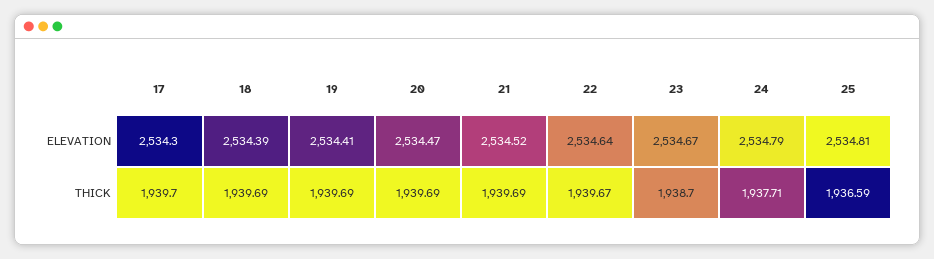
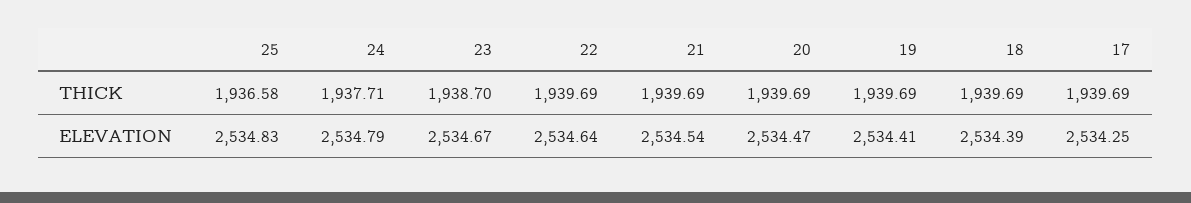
17, ELEVATION: 2534.3 -> 2534.25
21, ELEVATION: 2534.52 -> 2534.54
25, ELEVATION: 2534.81 -> 2534.83
17, THICK: 1939.7 -> 1939.69
22, THICK: 1939.67 -> 1939.69
25, THICK: 1936.59 -> 1936.58

